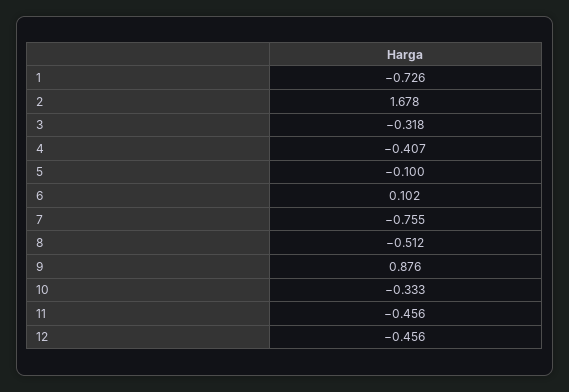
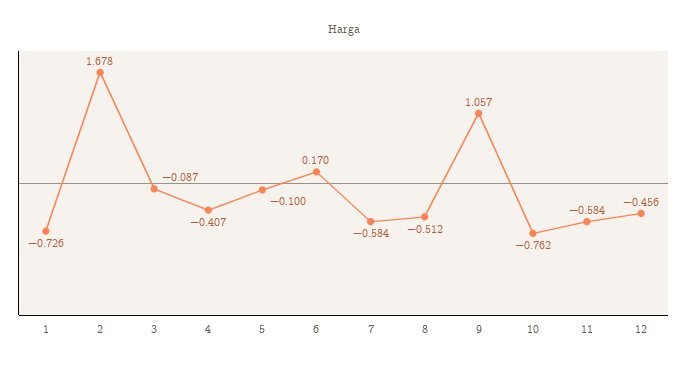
3: -0.318 -> -0.087
6: 0.102 -> 0.17
7: -0.755 -> -0.584
9: 0.876 -> 1.057
10: -0.333 -> -0.762
11: -0.456 -> -0.584

